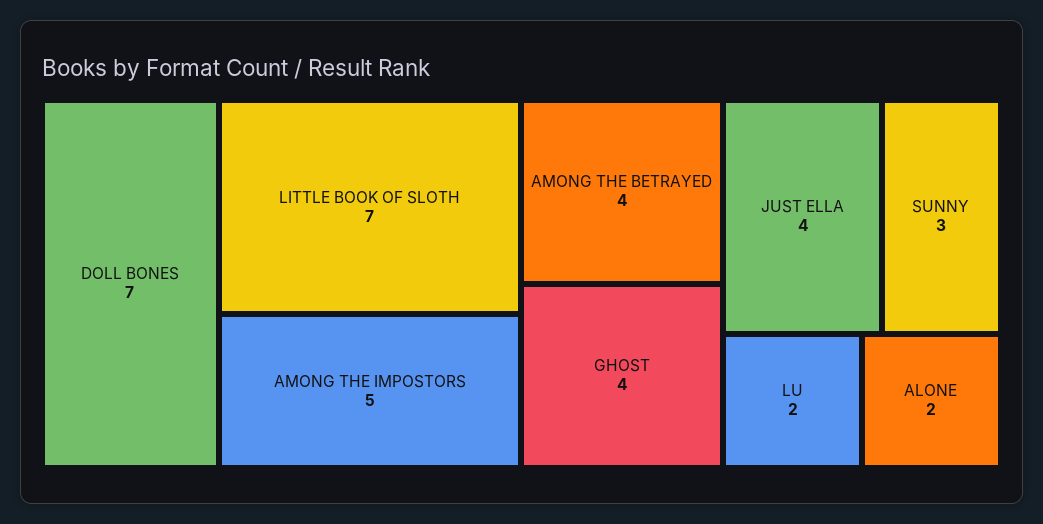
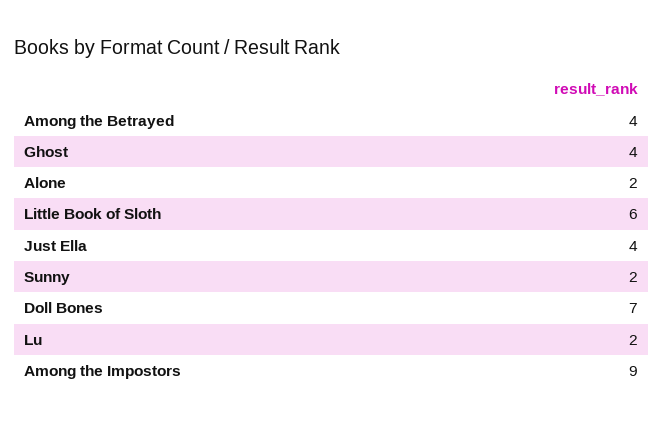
LITTLE BOOK OF SLOTH: 7 -> 6
AMONG THE IMPOSTORS: 5 -> 9
SUNNY: 3 -> 2

